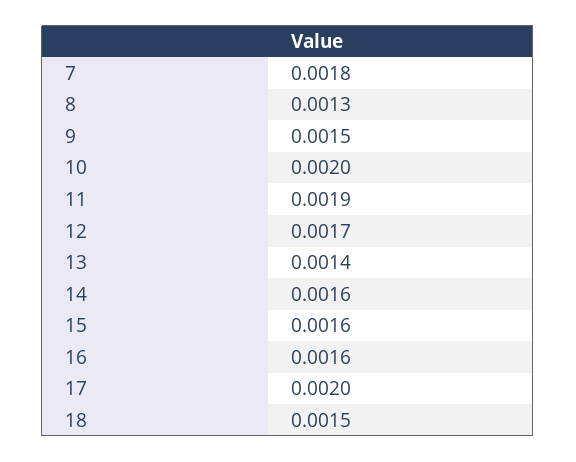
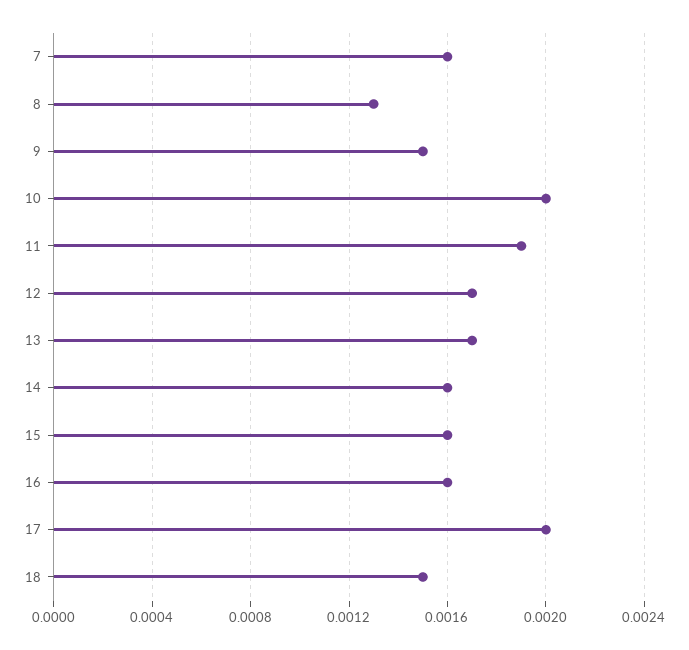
7: 0.0018 -> 0.0016
13: 0.0014 -> 0.0017

